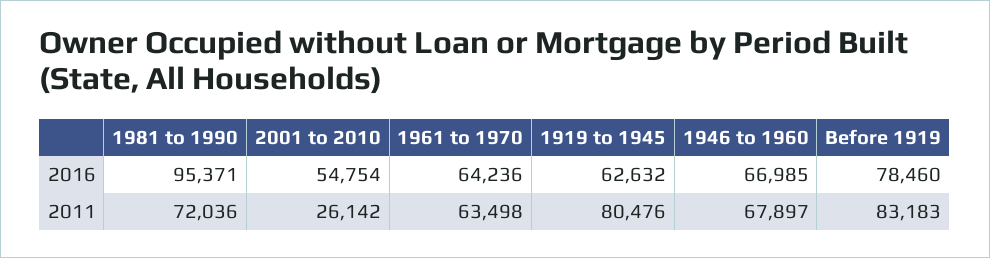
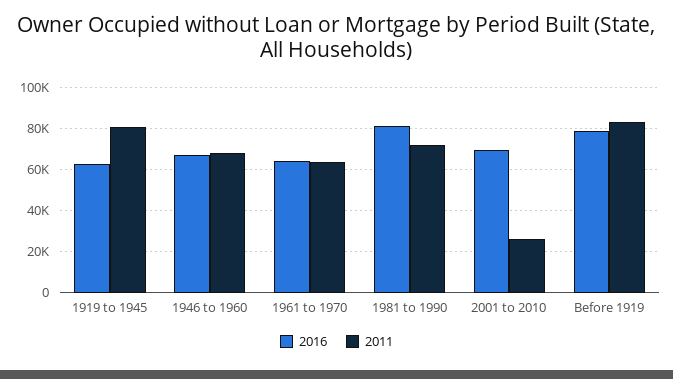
2016, 1981 to 1990: 95371 -> 80000
2016, 2001 to 2010: 54754 -> 70000

